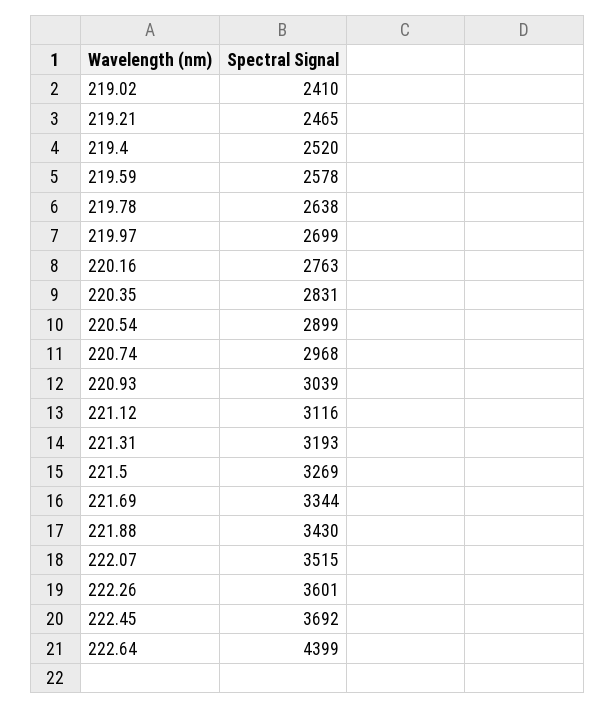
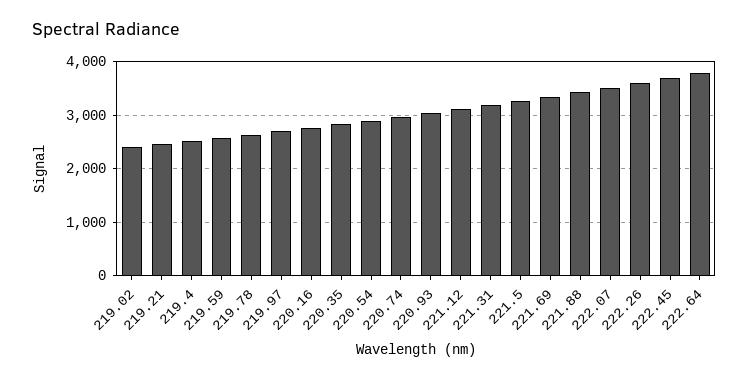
222.64: 4399 -> 3800

